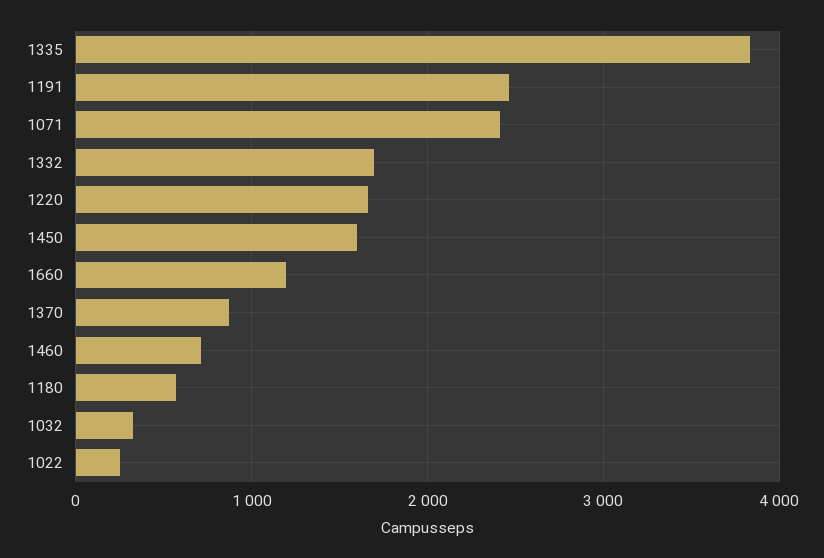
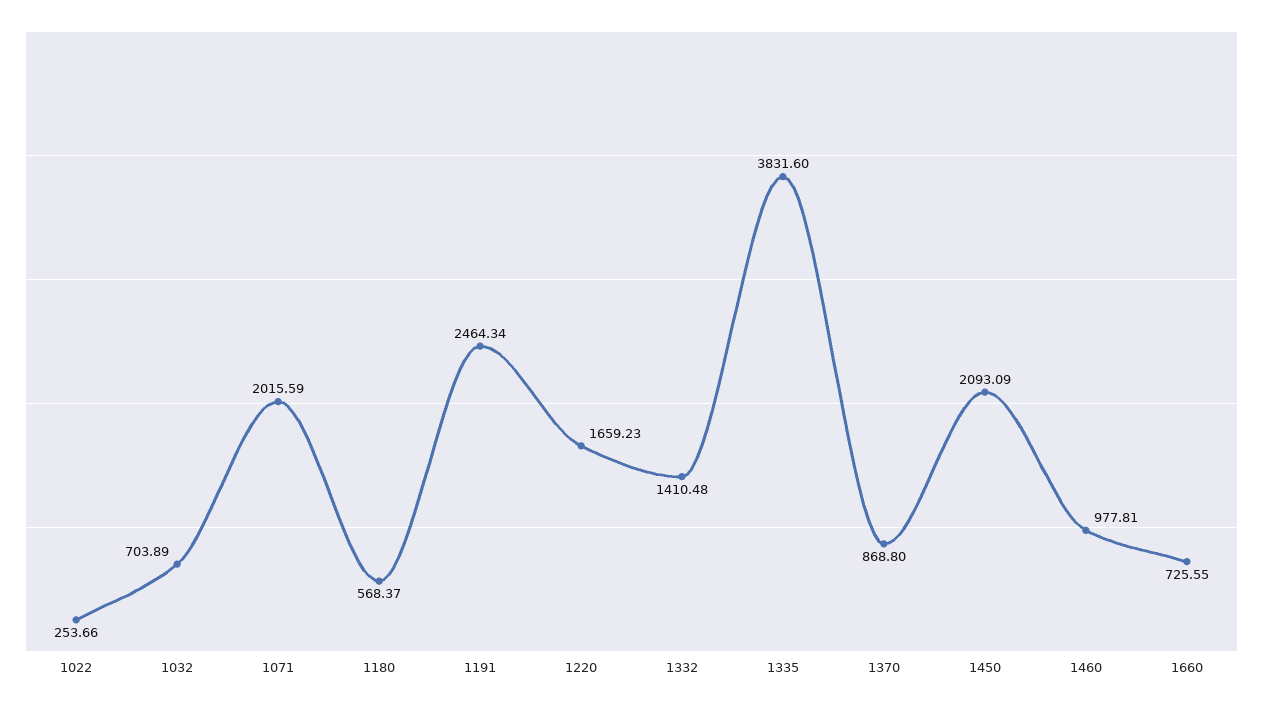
1071: 2400 -> 2015.59
1332: 1700 -> 1410.48
1450: 1600 -> 2093.09
1660: 1200 -> 725.55
1460: 700 -> 977.81
1032: 300 -> 703.89

